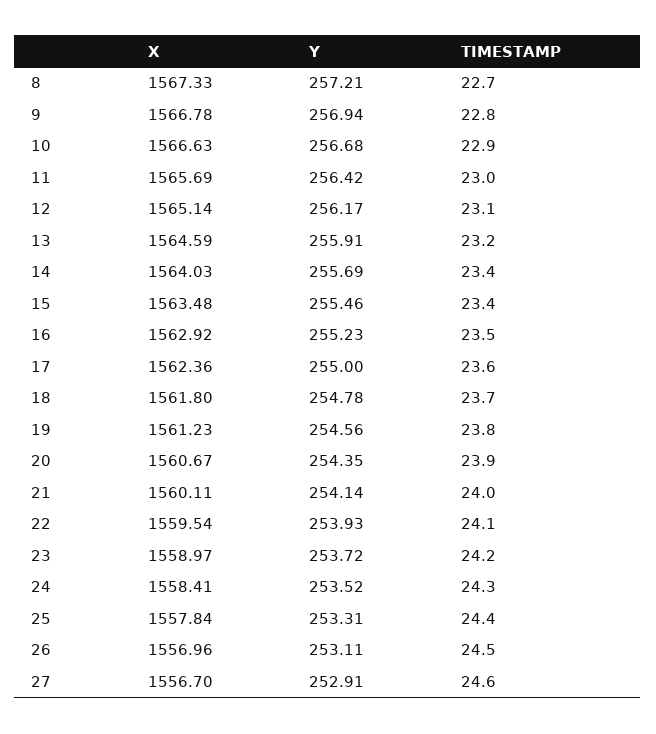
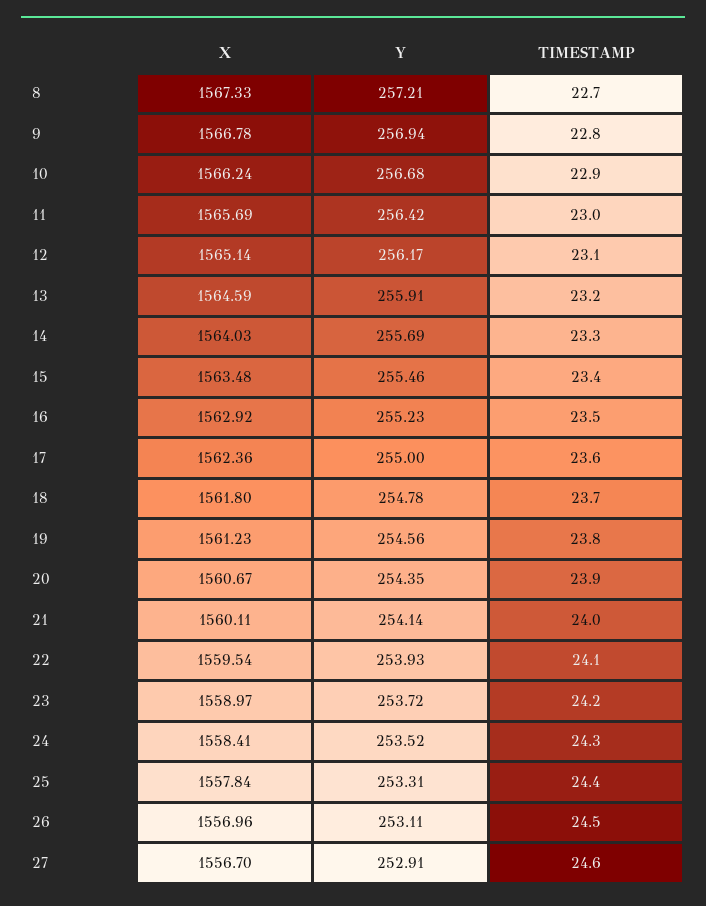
X, 10: 1566.63 -> 1566.24
TIMESTAMP, 14: 23.4 -> 23.3

